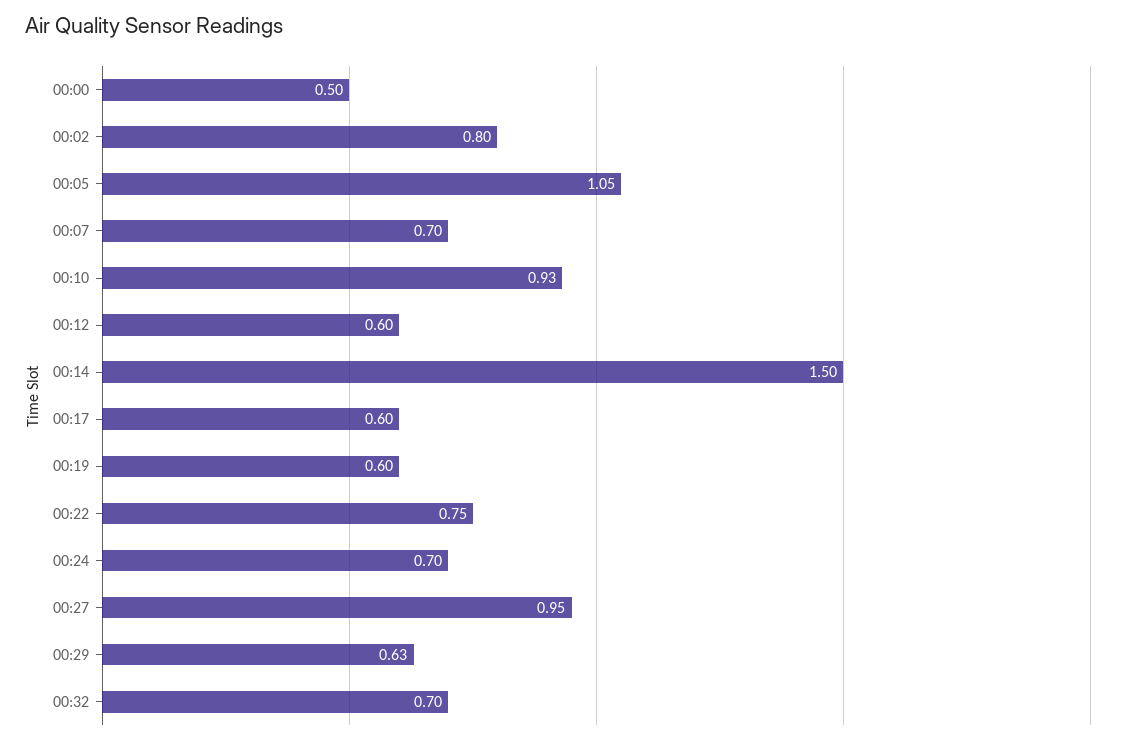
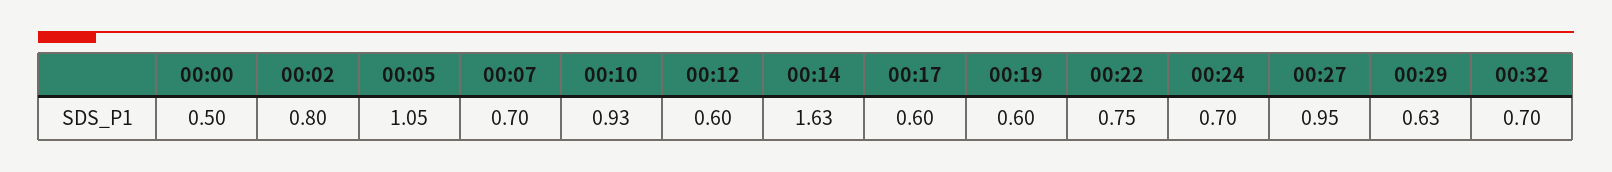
00:14: 1.5 -> 1.63

